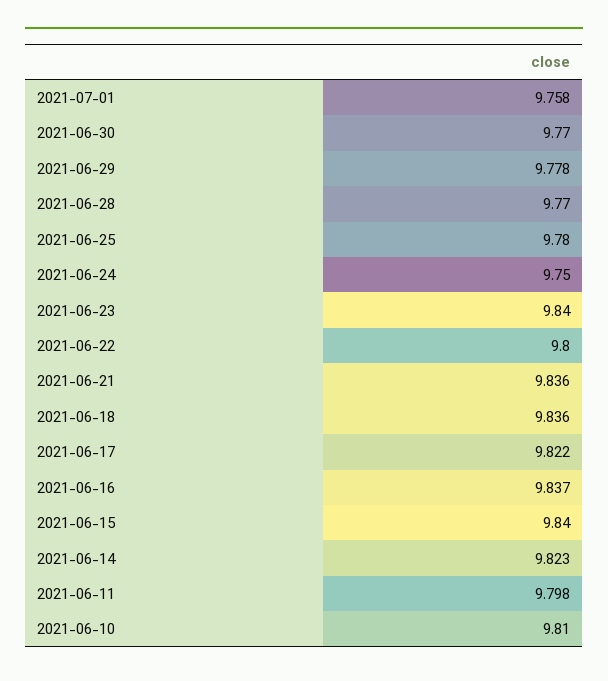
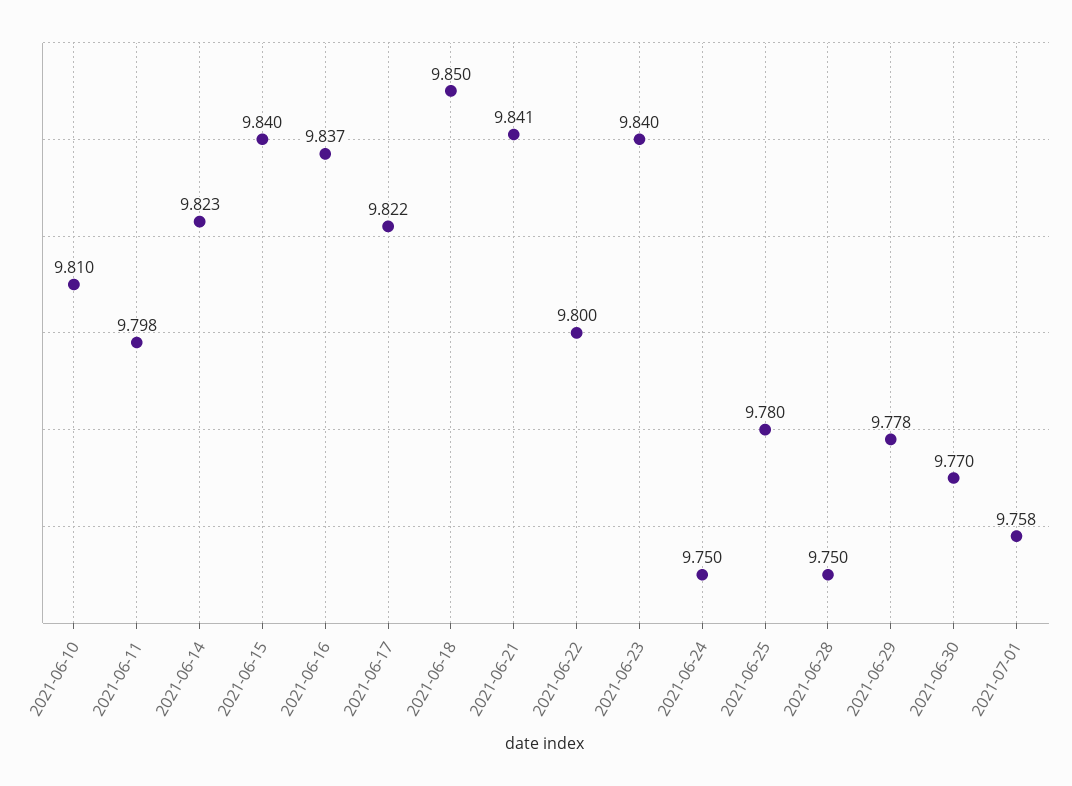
2021-06-28: 9.77 -> 9.75
2021-06-21: 9.836 -> 9.841
2021-06-18: 9.836 -> 9.85

